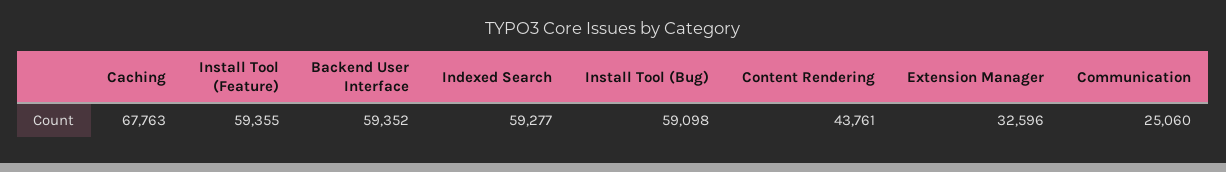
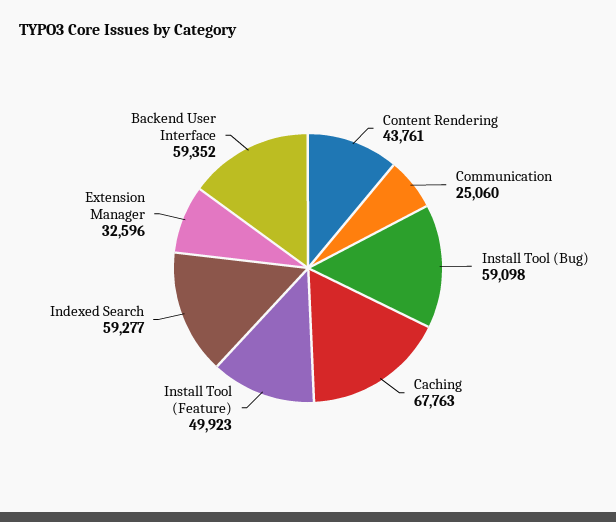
Install Tool (Feature): 59355 -> 49923

